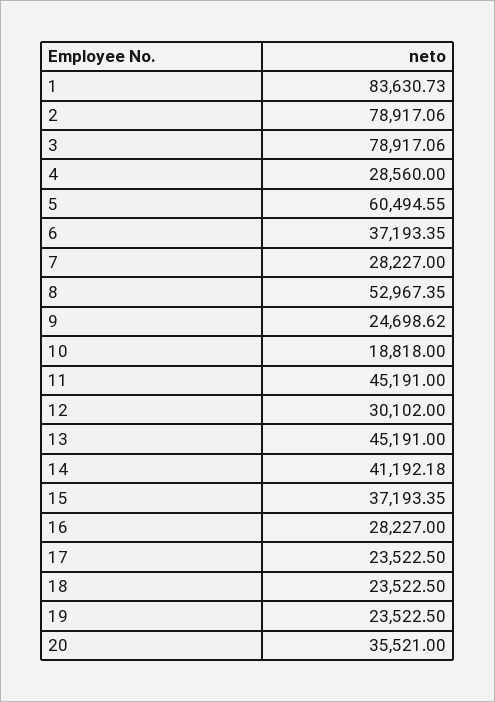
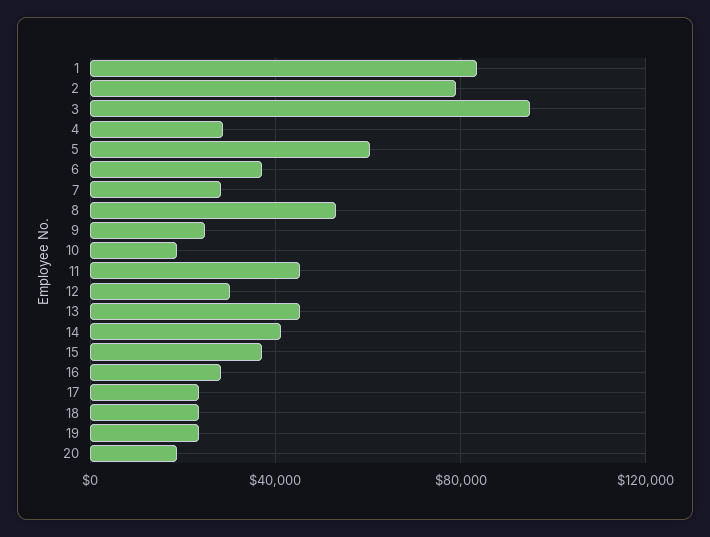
3: 78917.06 -> 95000
20: 35521 -> 20000

